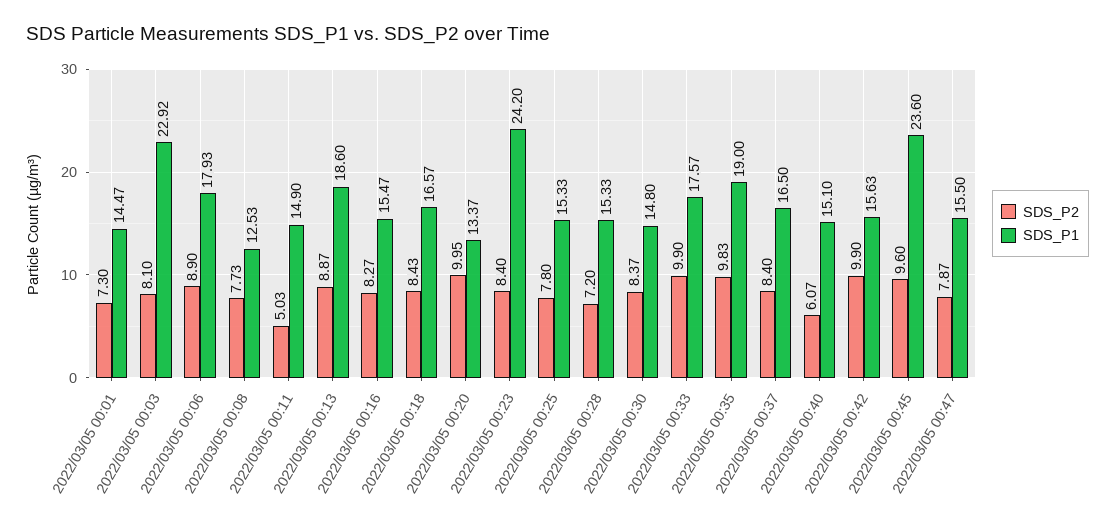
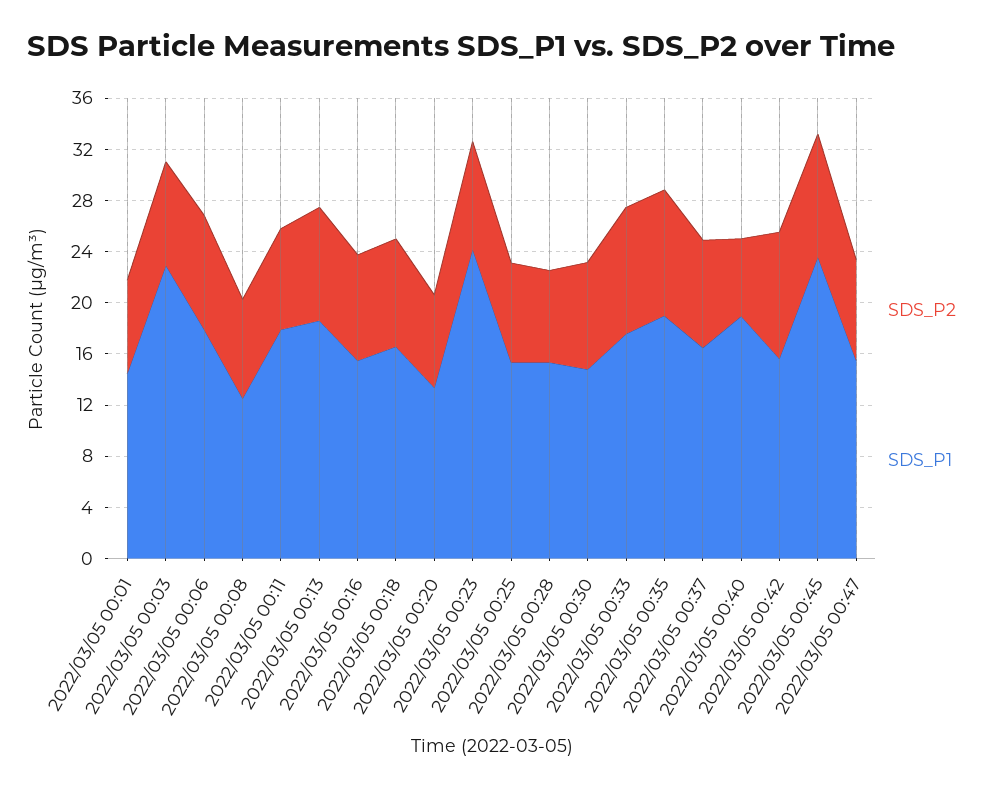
SDS_P2, 2022/03/05 00:11: 5.03 -> 8
SDS_P1, 2022/03/05 00:11: 14.9 -> 18
SDS_P2, 2022/03/05 00:20: 9.95 -> 7
SDS_P1, 2022/03/05 00:40: 15.1 -> 19

